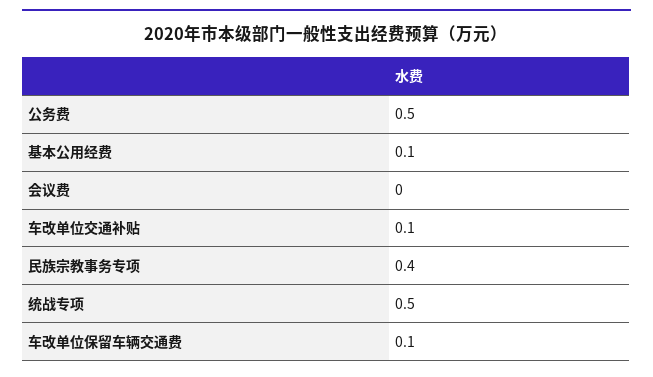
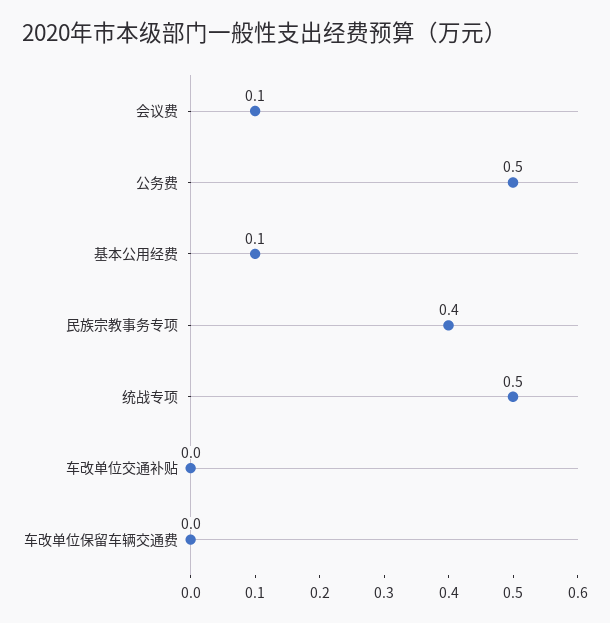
会议费: 0 -> 0.1
车改单位交通补贴: 0.1 -> 0
车改单位保留车辆交通费: 0.1 -> 0

